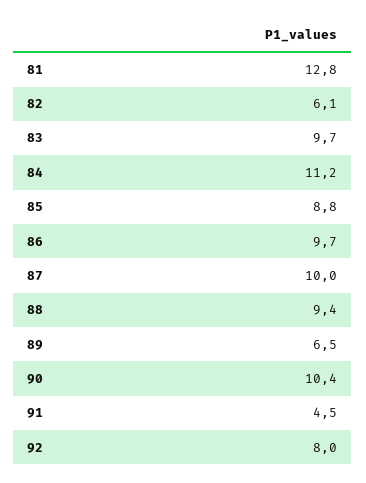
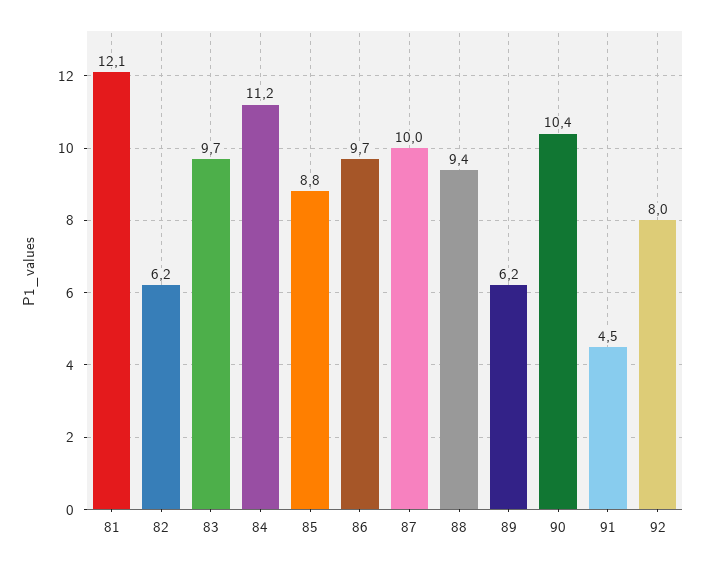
81: 12.8 -> 12.1
82: 6.1 -> 6.2
89: 6.5 -> 6.2

